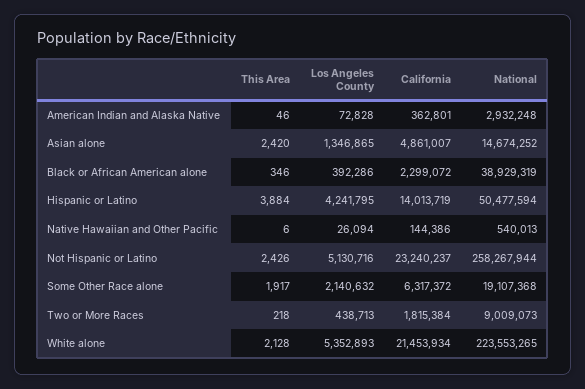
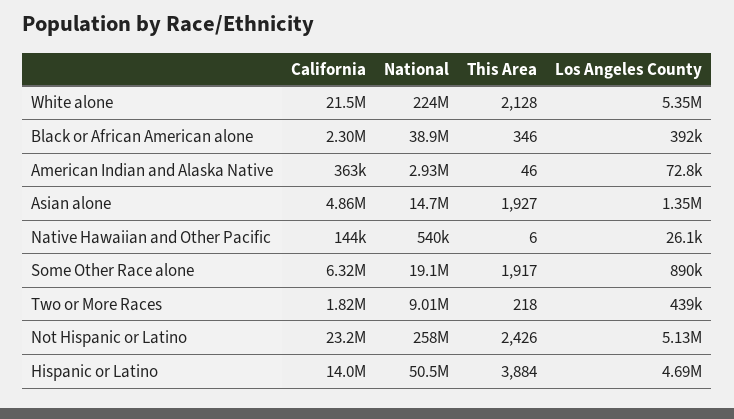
This Area, Asian alone: 2420 -> 1927
Los Angeles County, Hispanic or Latino: 4241795 -> 4690000
Los Angeles County, Some Other Race alone: 2140632 -> 890000

